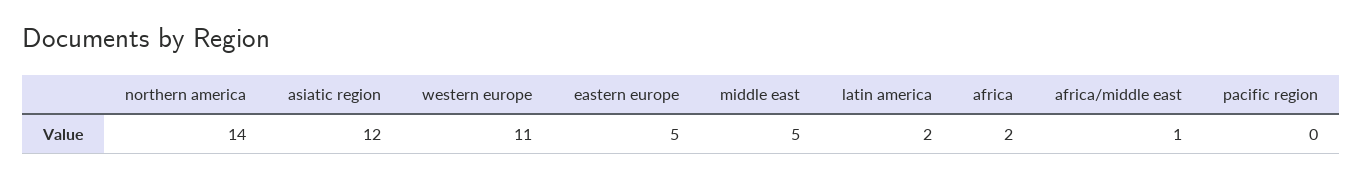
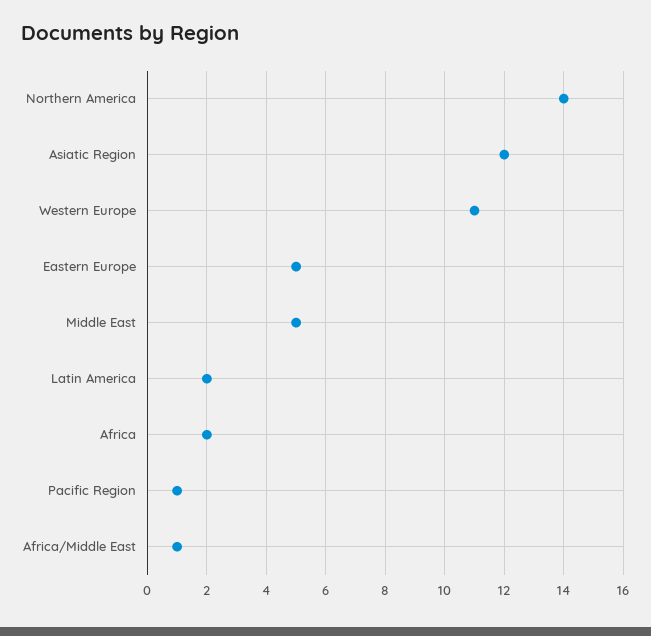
pacific region: 0 -> 1

